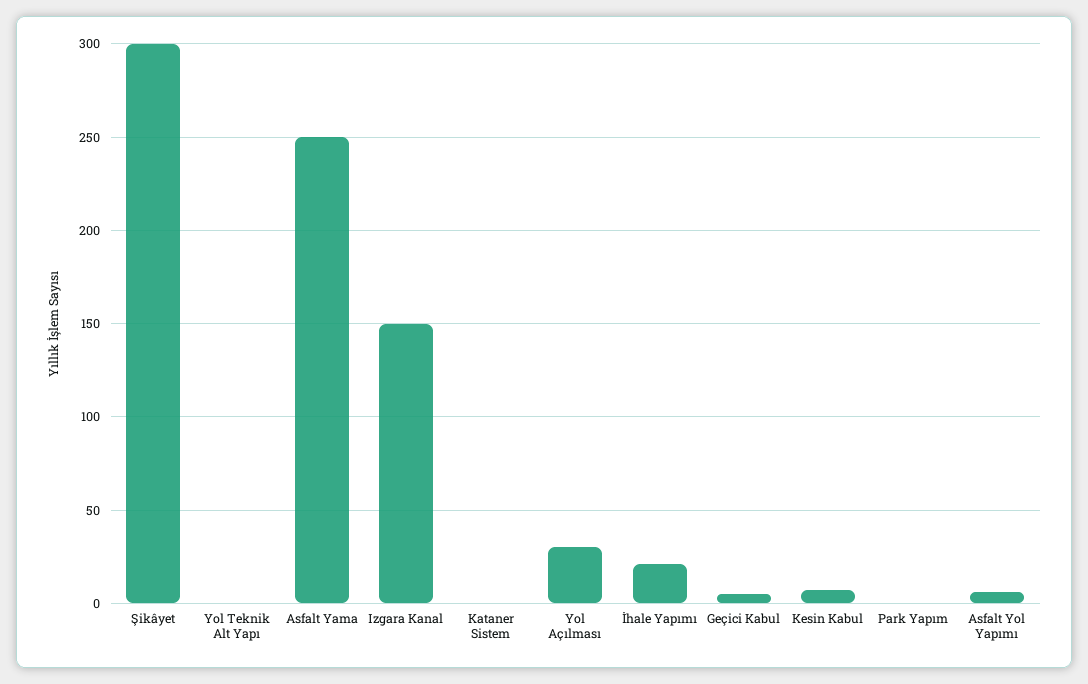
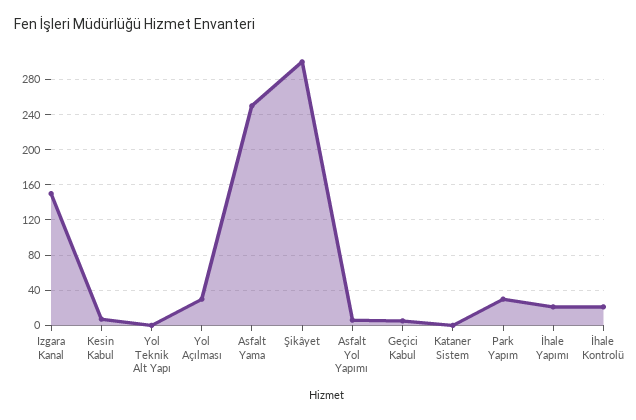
Park Yapım: 0 -> 30
İhale Kontrolü: none -> 20

